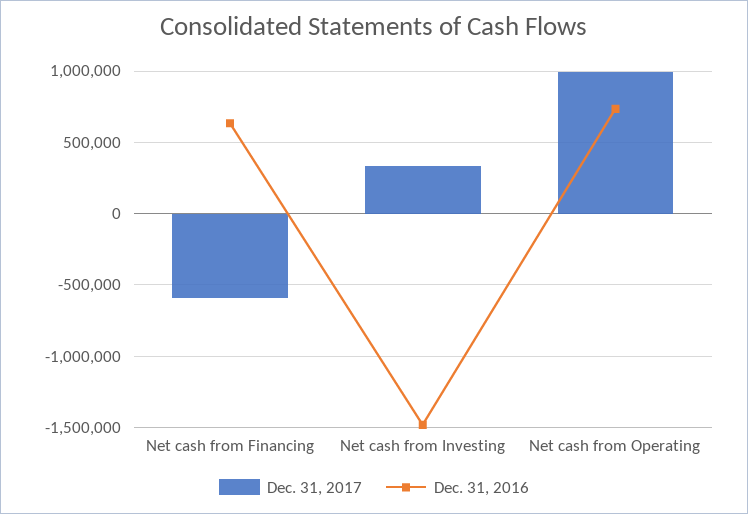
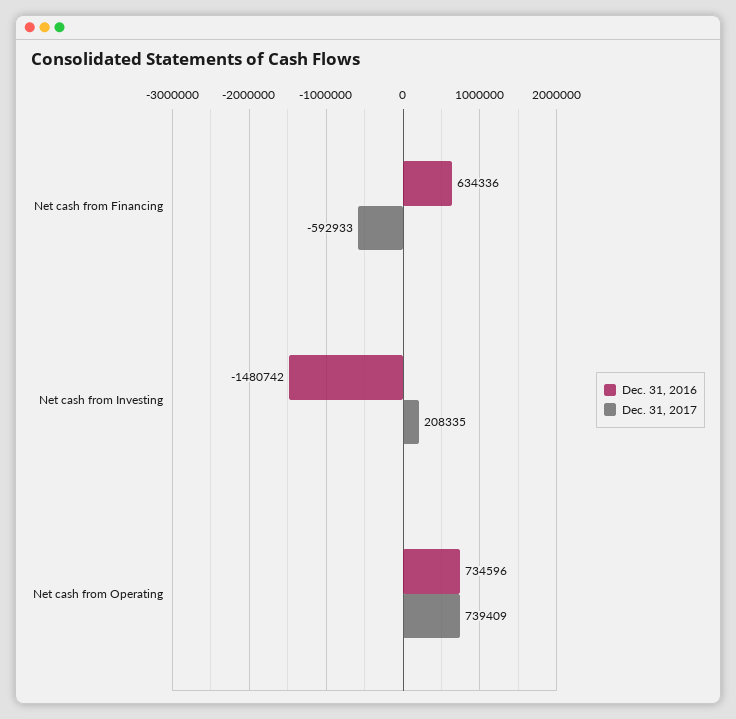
Dec. 31, 2017, Net cash from Investing: 350000 -> 208335
Dec. 31, 2017, Net cash from Operating: 1000000 -> 739409

